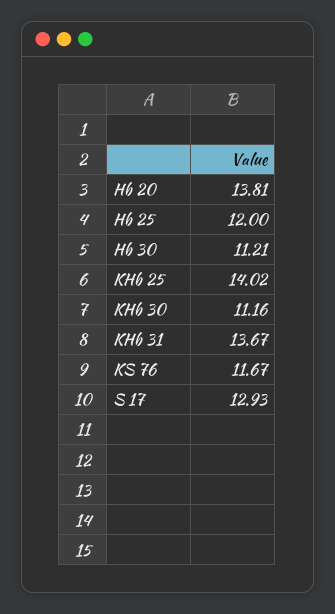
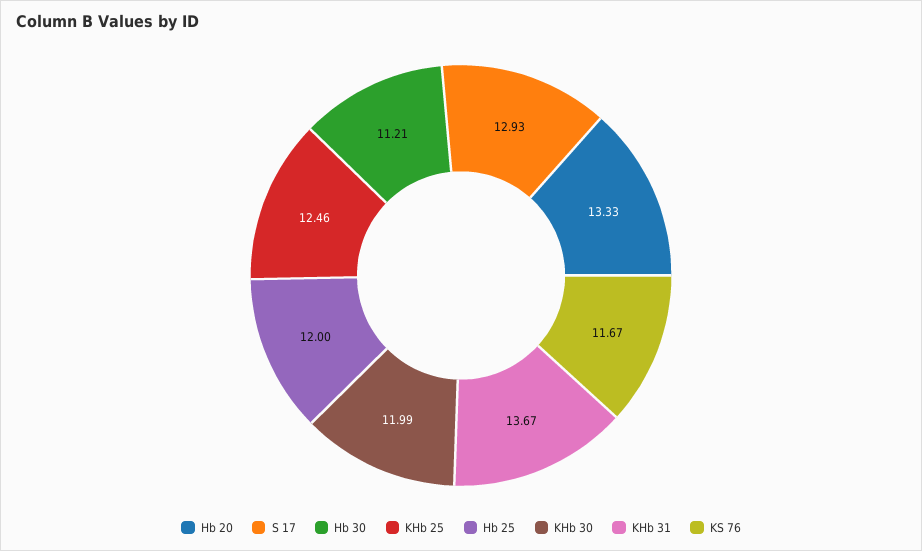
Hb 20: 13.81 -> 13.33
KHb 25: 14.02 -> 12.46
KHb 30: 11.16 -> 11.99

